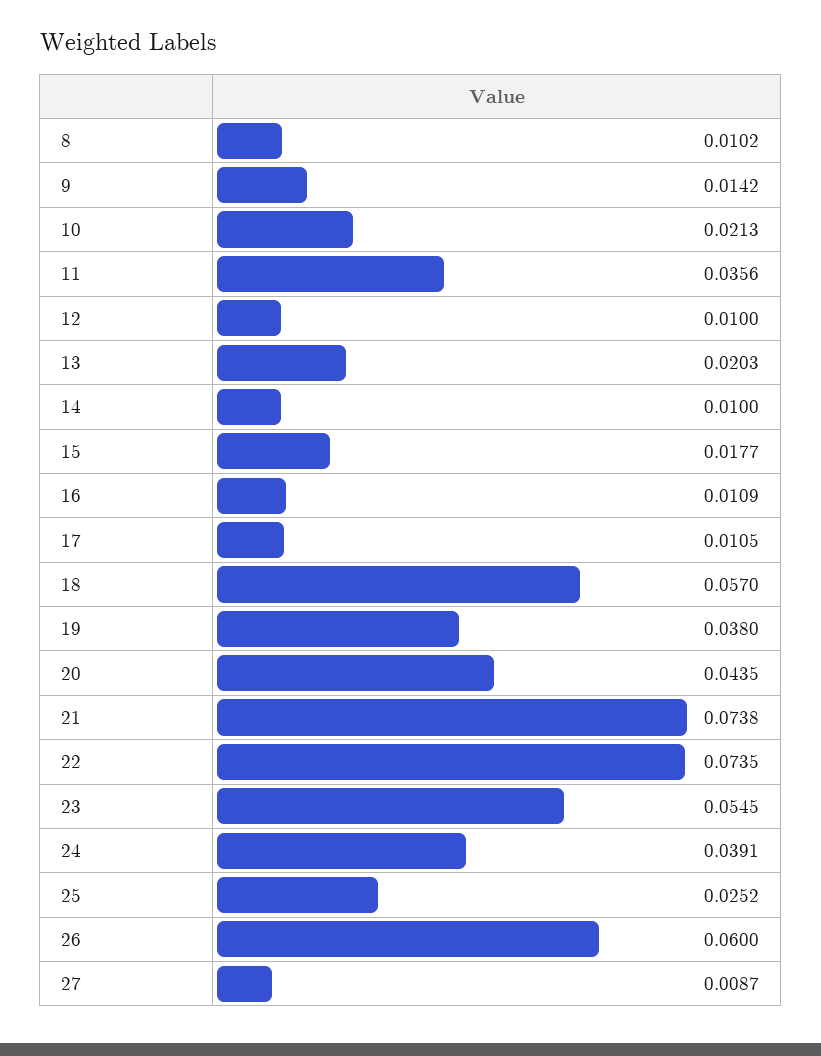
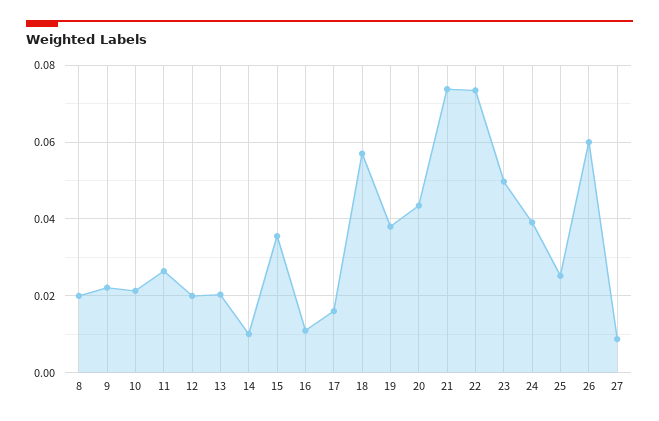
8: 0.0102 -> 0.02
9: 0.0142 -> 0.022
11: 0.0356 -> 0.026
12: 0.01 -> 0.02
15: 0.0177 -> 0.036
17: 0.0105 -> 0.016
23: 0.0545 -> 0.05

